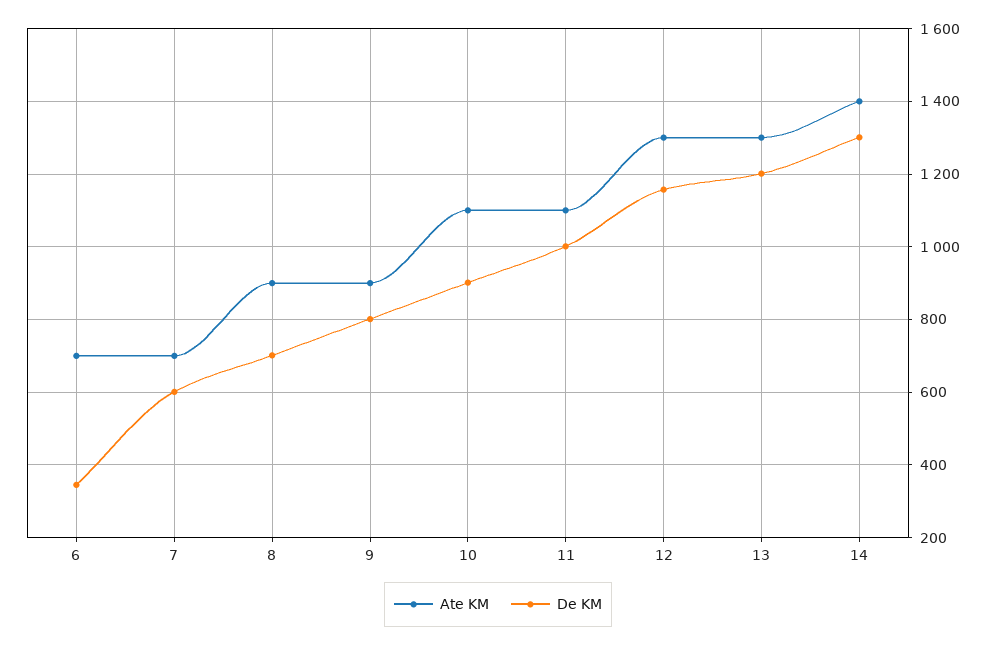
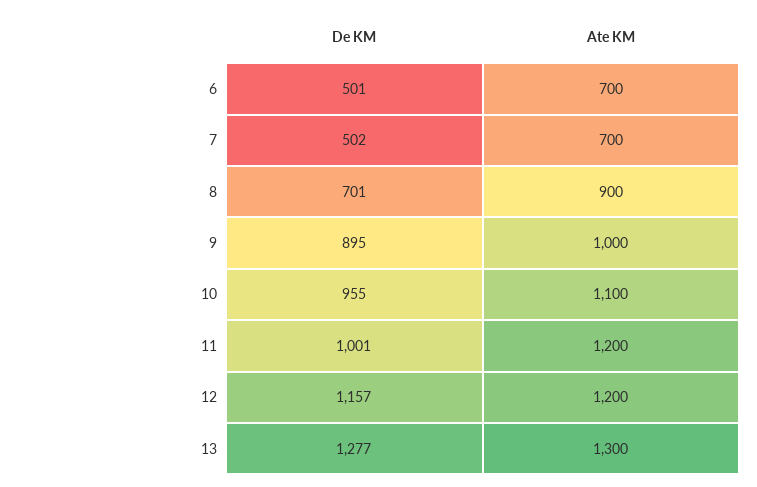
De KM, 6: 340 -> 501
De KM, 7: 600 -> 502
Ate KM, 9: 900 -> 1000
De KM, 9: 800 -> 895
De KM, 10: 900 -> 955
Ate KM, 11: 1100 -> 1200
Ate KM, 12: 1300 -> 1200
De KM, 13: 1200 -> 1277
Ate KM, 14: 1400 -> none
De KM, 14: 1300 -> none

